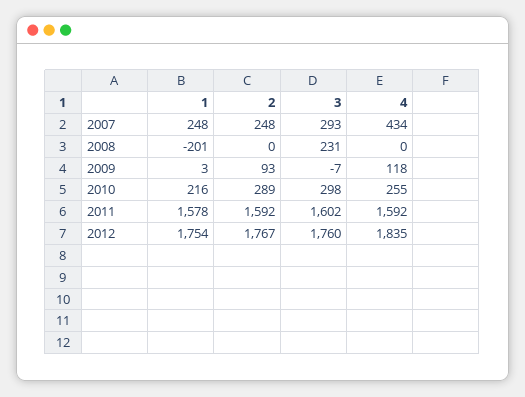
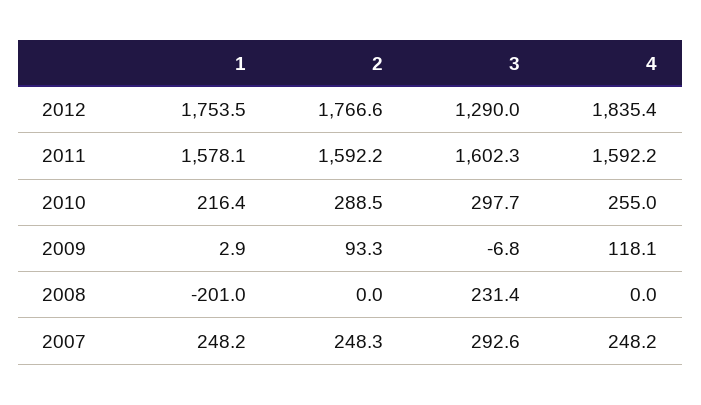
4, 2007: 434 -> 248.2
3, 2012: 1760 -> 1290

